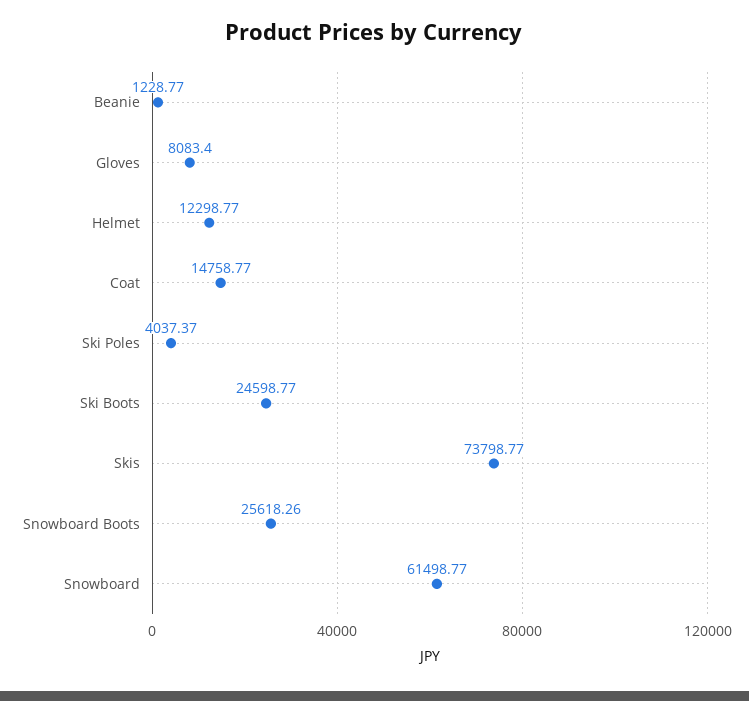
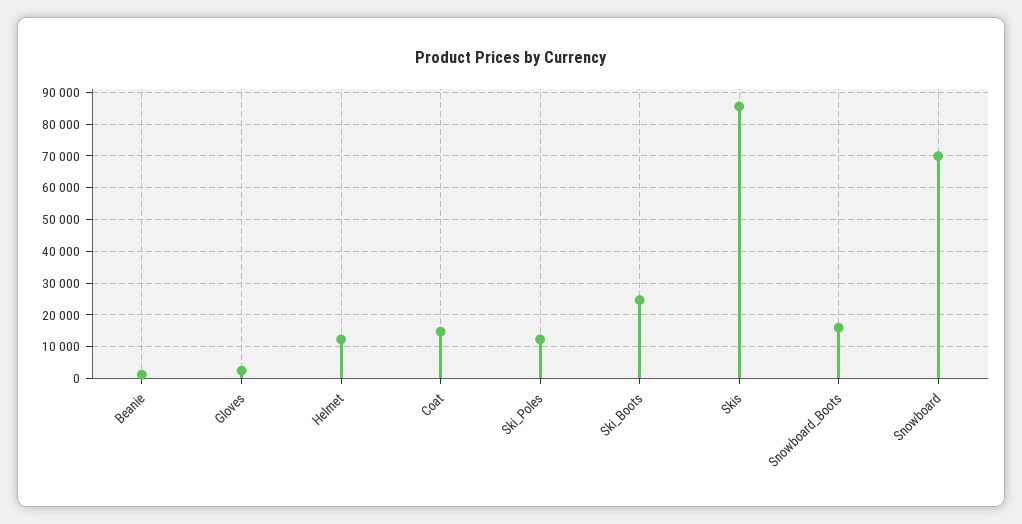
Gloves: 8083.4 -> 2000
Ski Poles: 4037.37 -> 12000
Skis: 73798.77 -> 86000
Snowboard Boots: 25618.26 -> 16000
Snowboard: 61498.77 -> 70000

